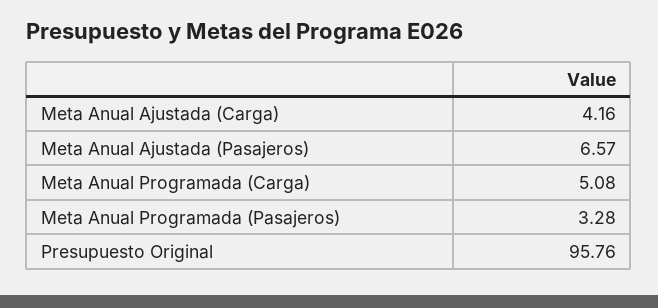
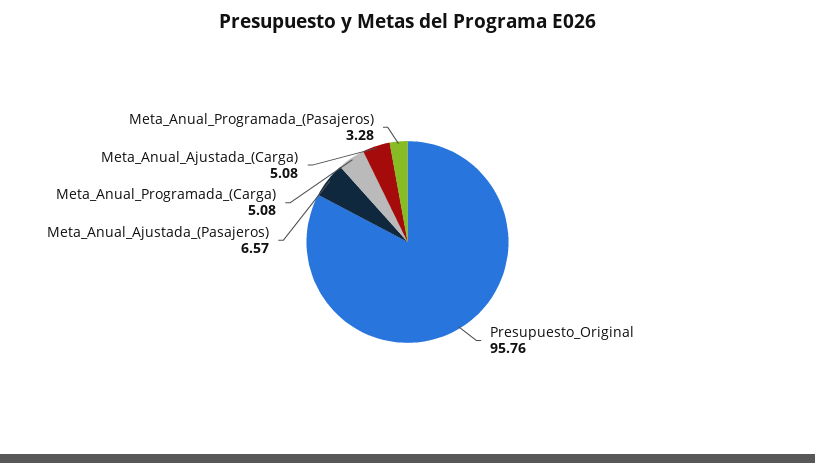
Meta Anual Ajustada (Carga): 4.16 -> 5.08

